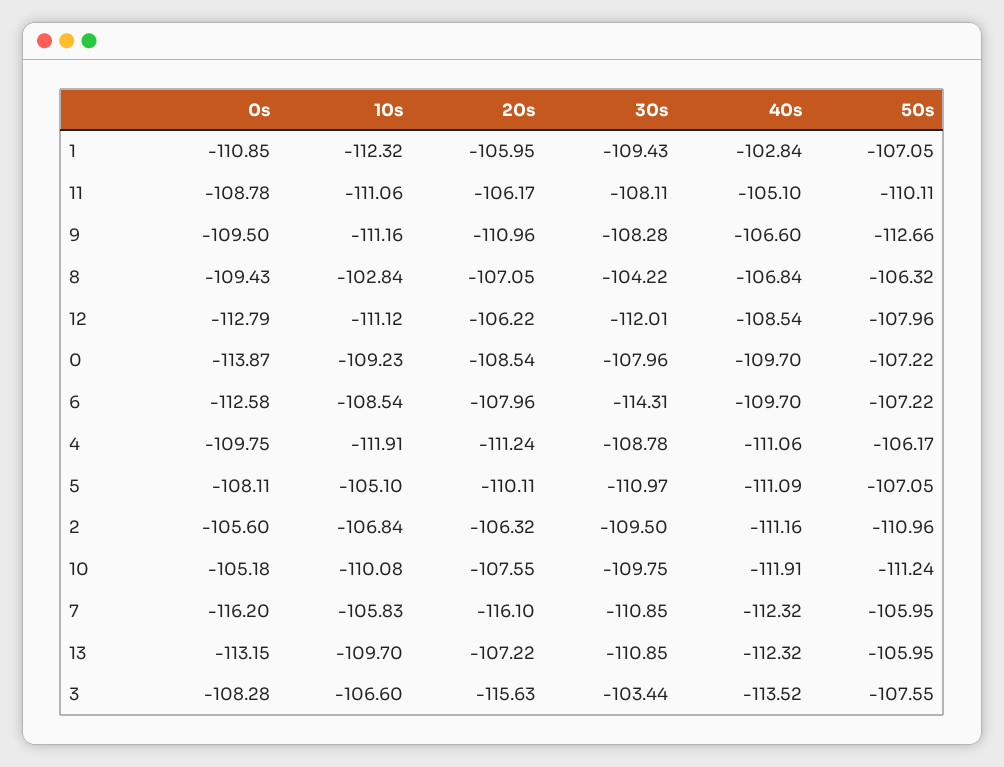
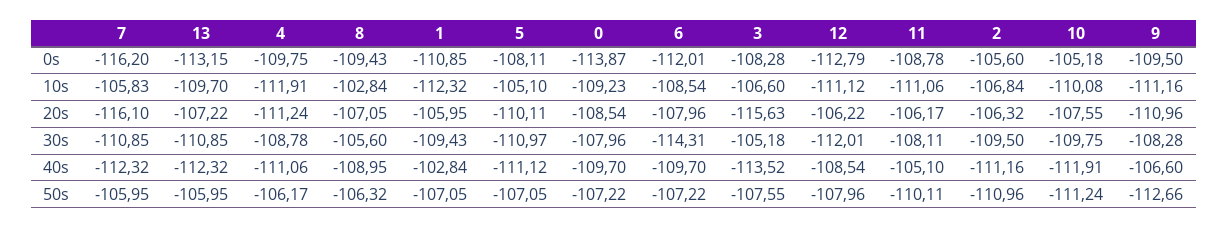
30s, 8: -104.22 -> -105.6
40s, 8: -106.84 -> -108.95
0s, 6: -112.58 -> -112.01
40s, 5: -111.09 -> -111.12
30s, 3: -103.44 -> -105.18

